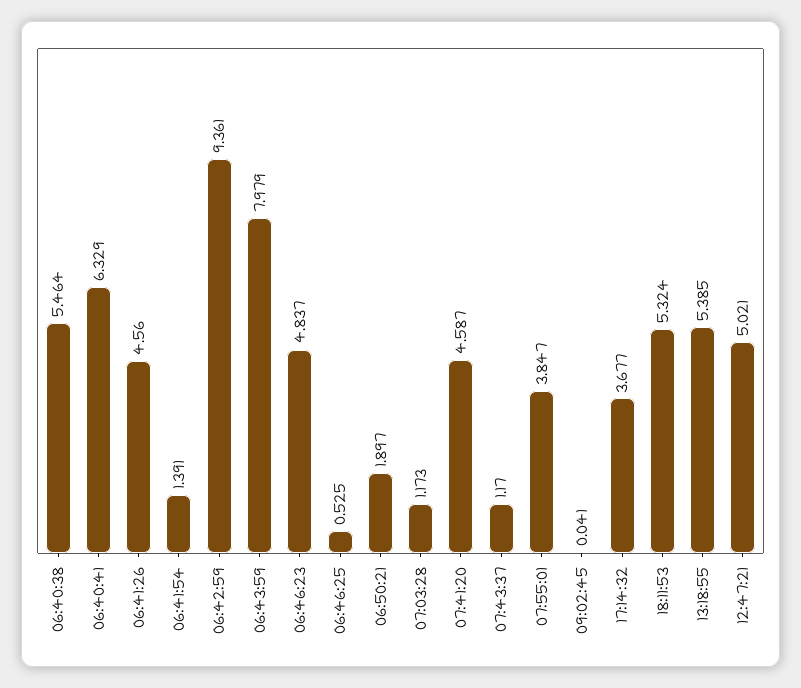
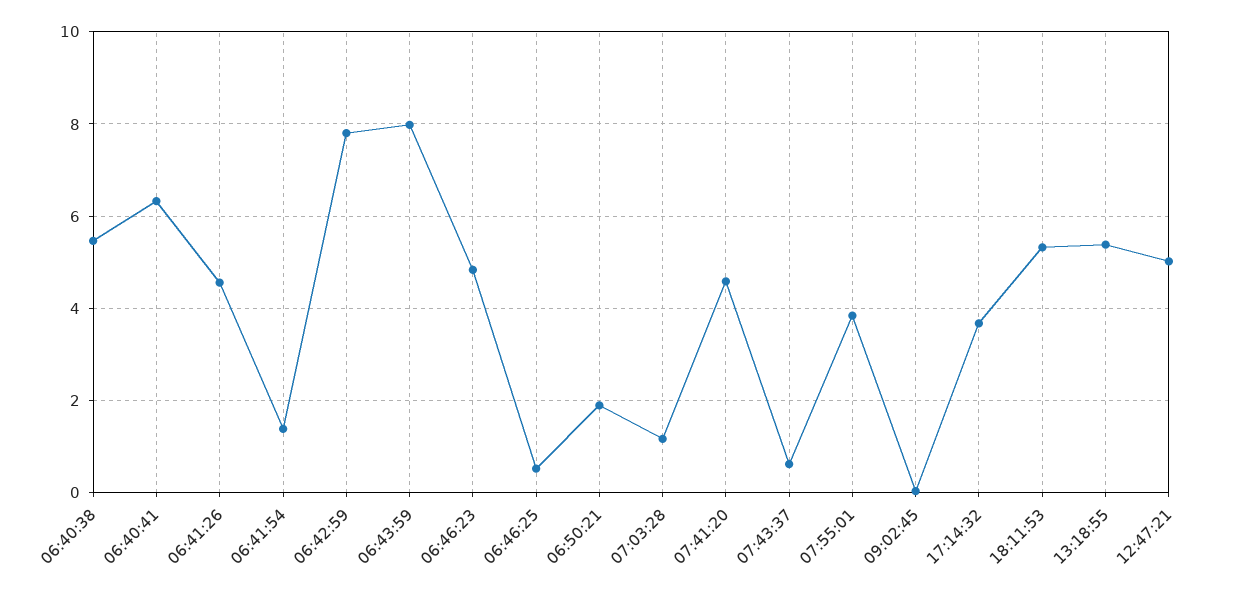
06:42:59: 9.361 -> 7.8
07:43:37: 1.17 -> 0.6

